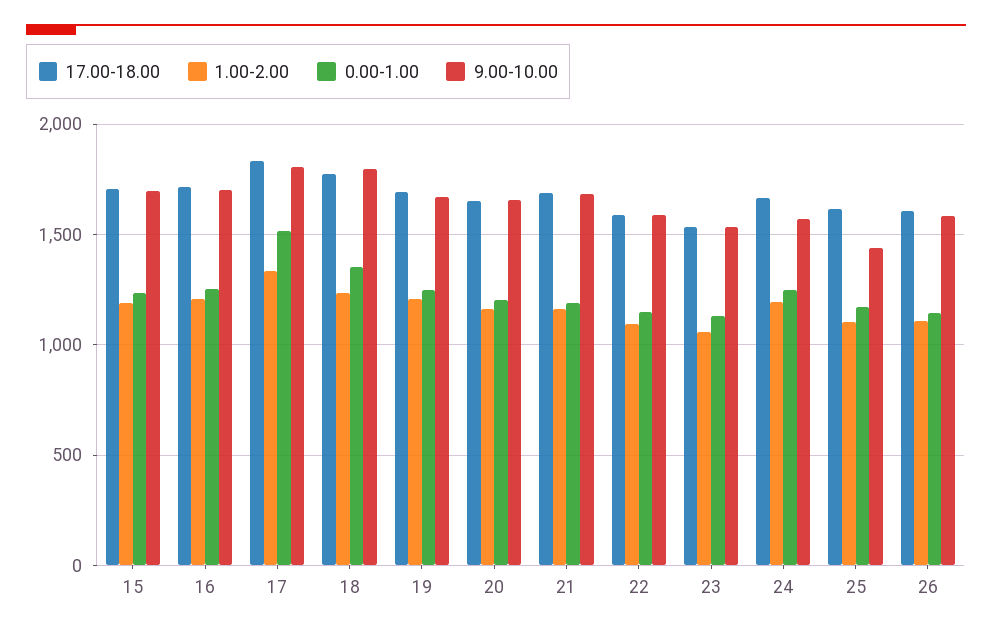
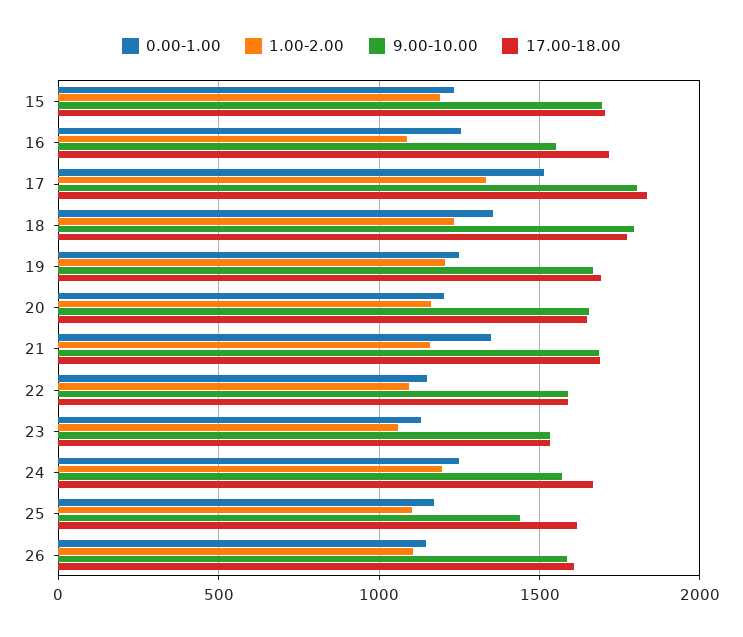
1.00-2.00, 16: 1200 -> 1100
9.00-10.00, 16: 1700 -> 1550
0.00-1.00, 21: 1200 -> 1350

